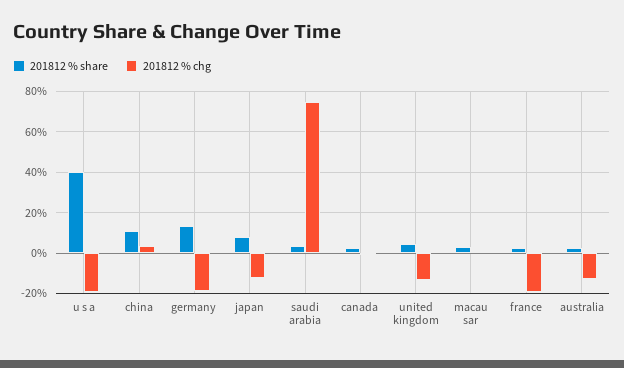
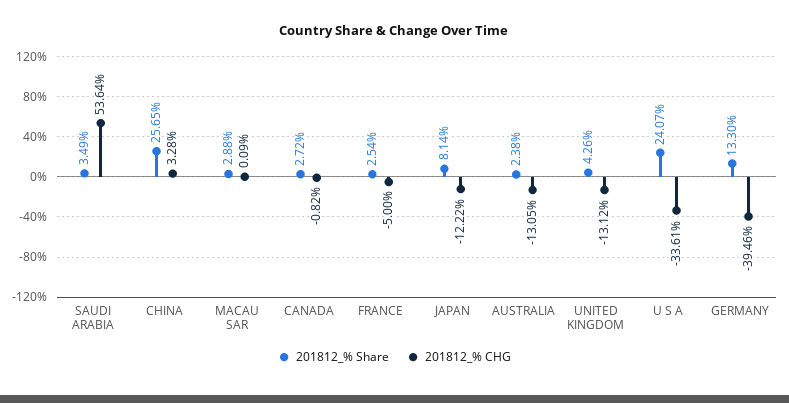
201812 % share, u s a: 40 -> 24.07
201812 % chg, u s a: -20 -> -33.61
201812 % share, china: 10 -> 25.65
201812 % chg, germany: -20 -> -39.46
201812 % chg, saudi arabia: 75 -> 53.64
201812 % chg, france: -20 -> -5

